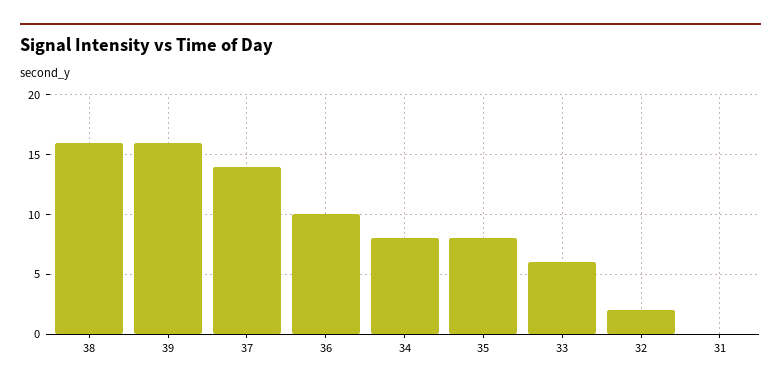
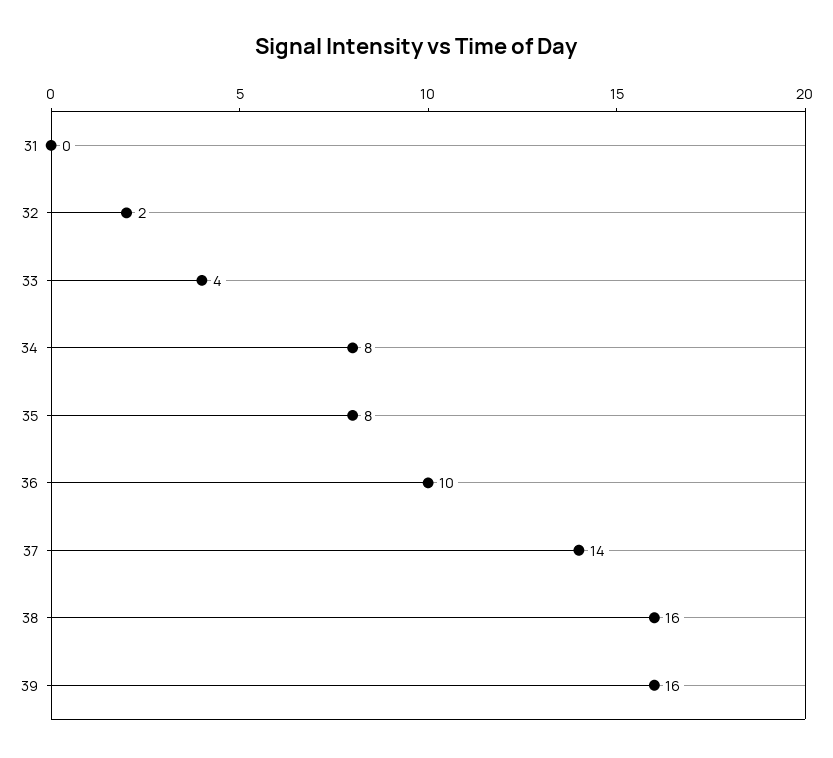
33: 6 -> 4

